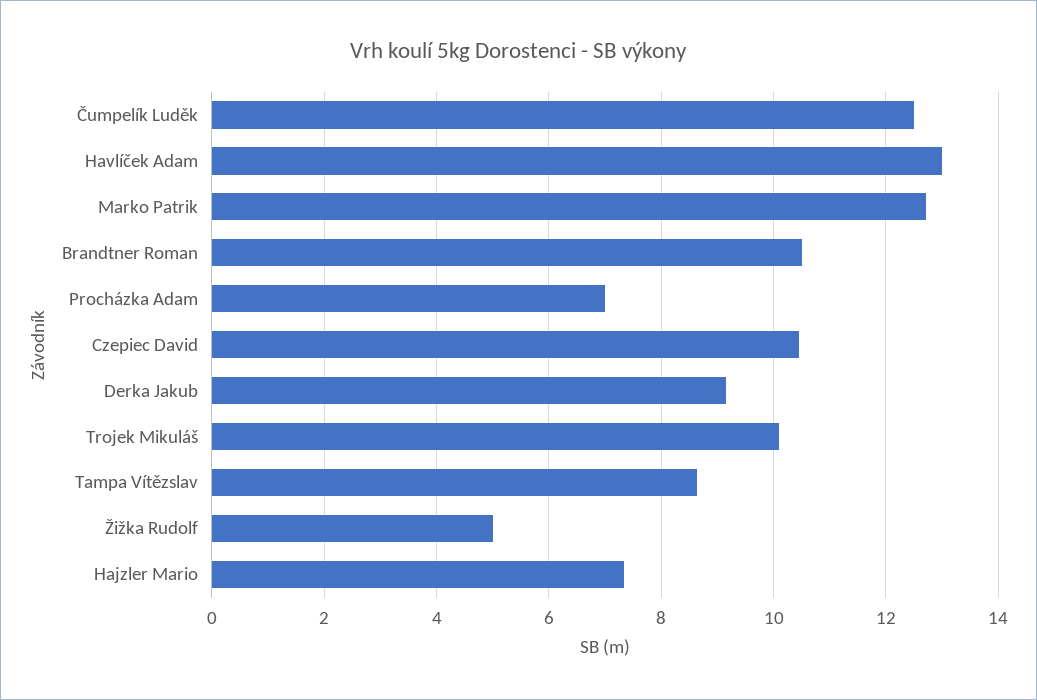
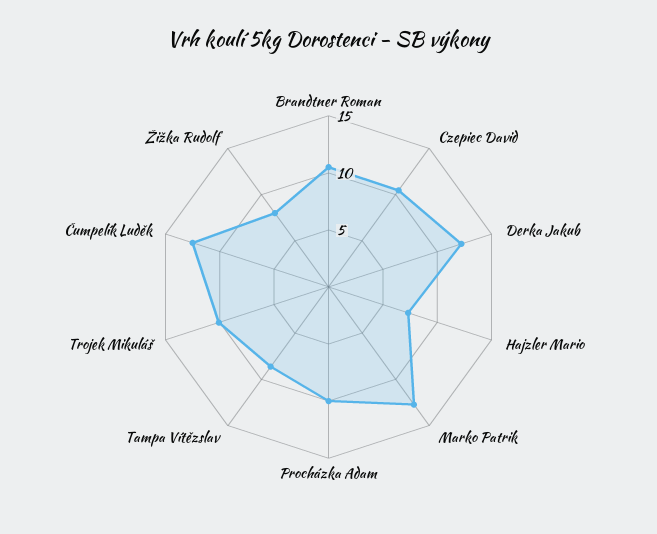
Havlíček Adam: 13 -> none
Procházka Adam: 7 -> 10
Derka Jakub: 9.2 -> 12
Žižka Rudolf: 5 -> 8

